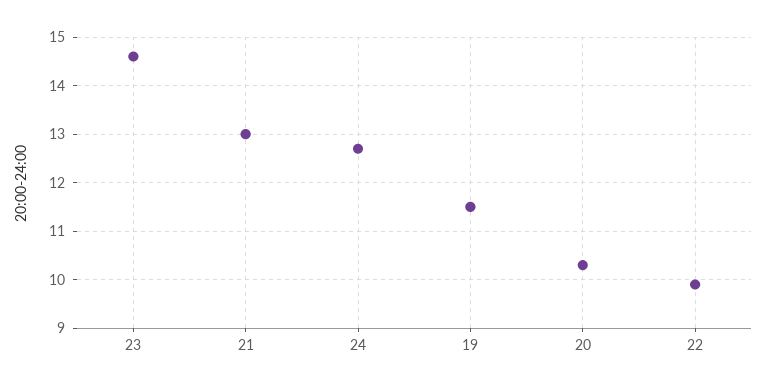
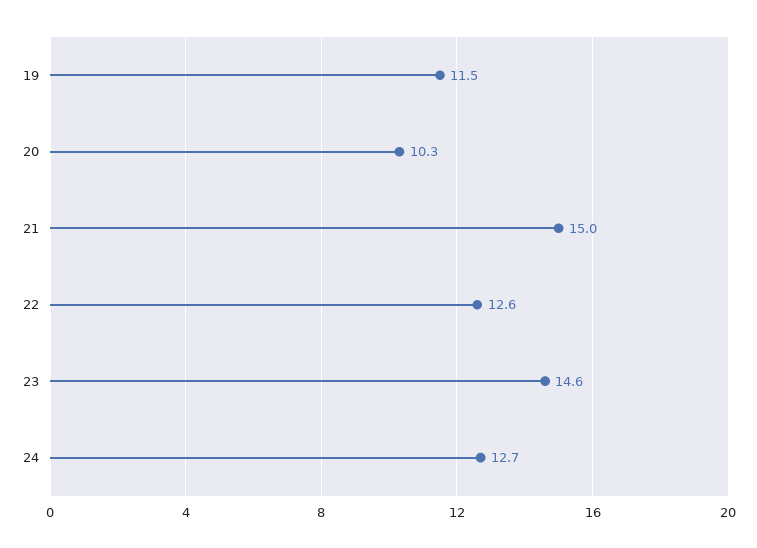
21: 13 -> 15
22: 10 -> 12.6

